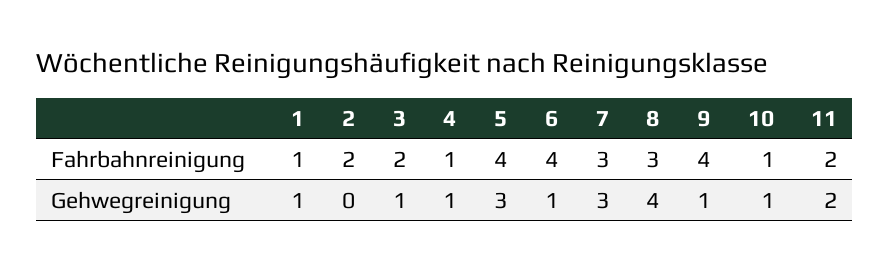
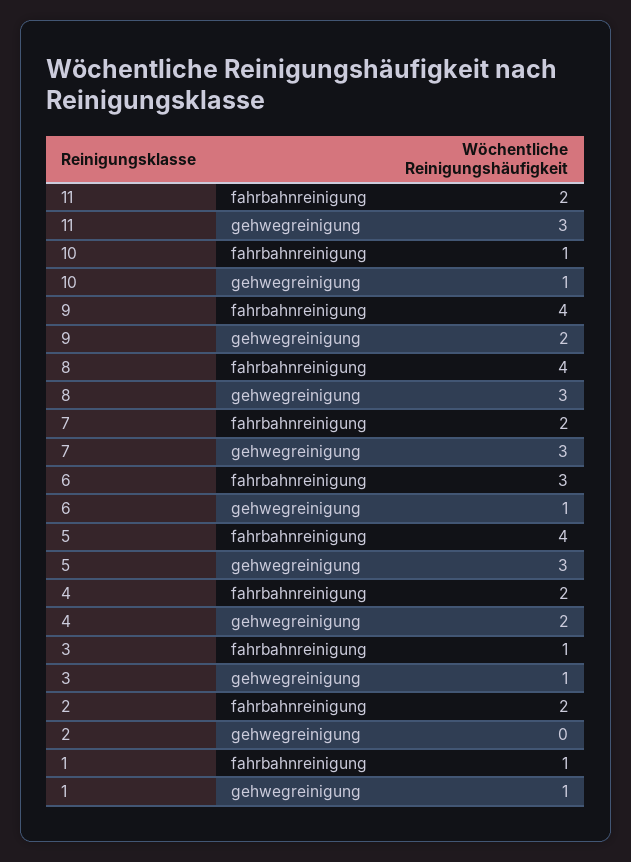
3, Fahrbahnreinigung: 2 -> 1
4, Fahrbahnreinigung: 1 -> 2
6, Fahrbahnreinigung: 4 -> 3
7, Fahrbahnreinigung: 3 -> 2
8, Fahrbahnreinigung: 3 -> 4
4, Gehwegreinigung: 1 -> 2
8, Gehwegreinigung: 4 -> 3
9, Gehwegreinigung: 1 -> 2
11, Gehwegreinigung: 2 -> 3

